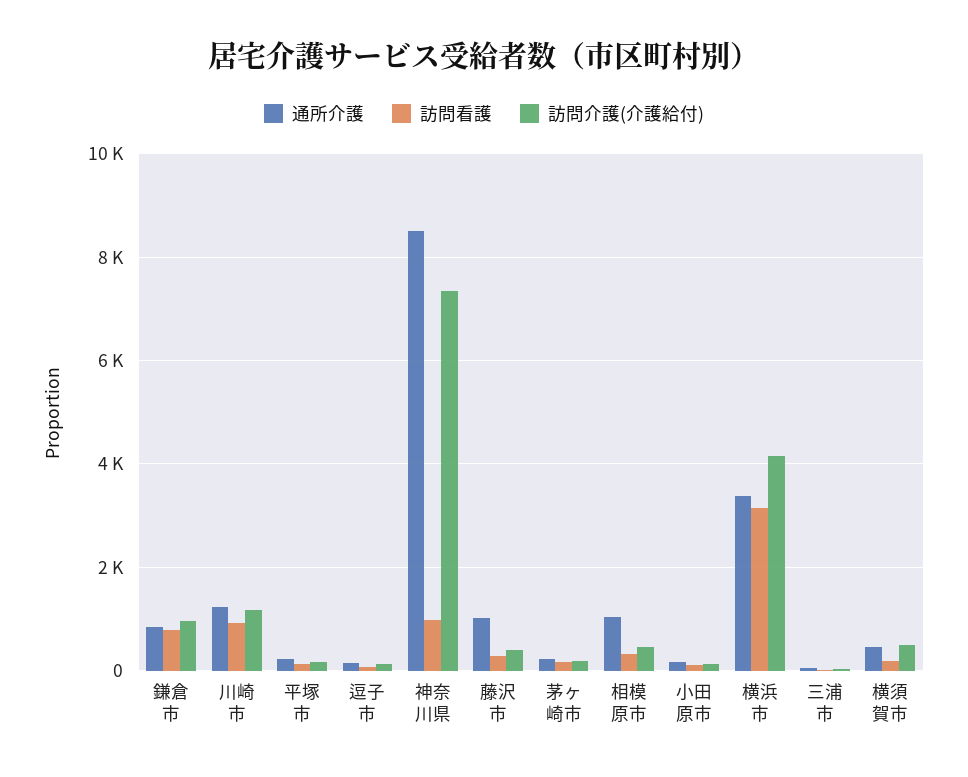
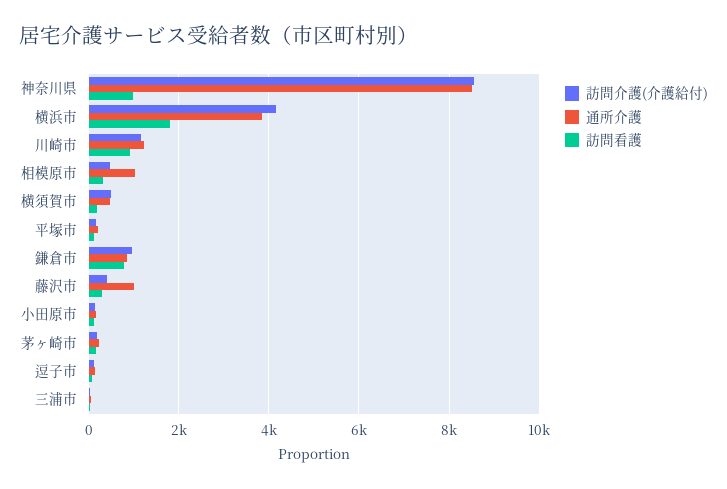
訪問介護(介護給付), 神奈川県: 7400 -> 8600
通所介護, 横浜市: 3400 -> 3800
訪問看護, 横浜市: 3200 -> 1800

